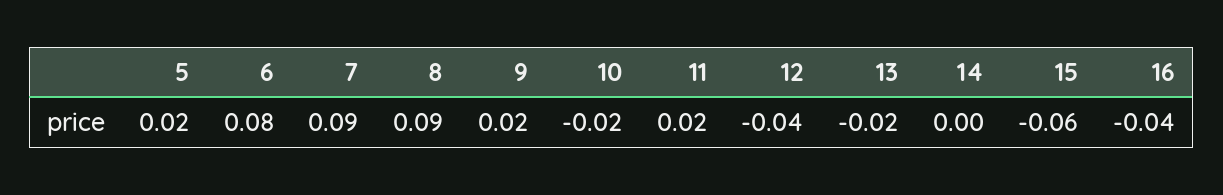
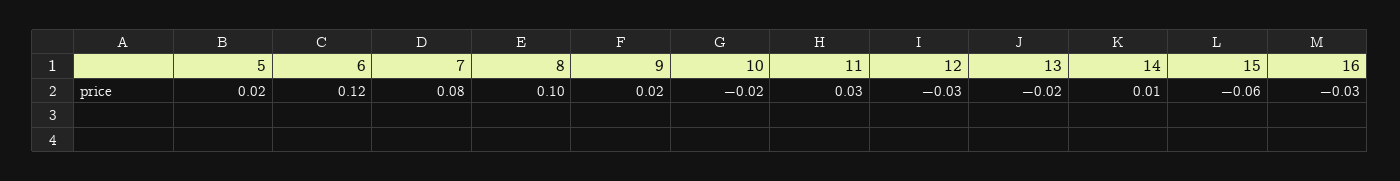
6: 0.08 -> 0.12
7: 0.09 -> 0.08
8: 0.09 -> 0.1
11: 0.02 -> 0.03
12: -0.04 -> -0.03
14: 0 -> 0.01
16: -0.04 -> -0.03

